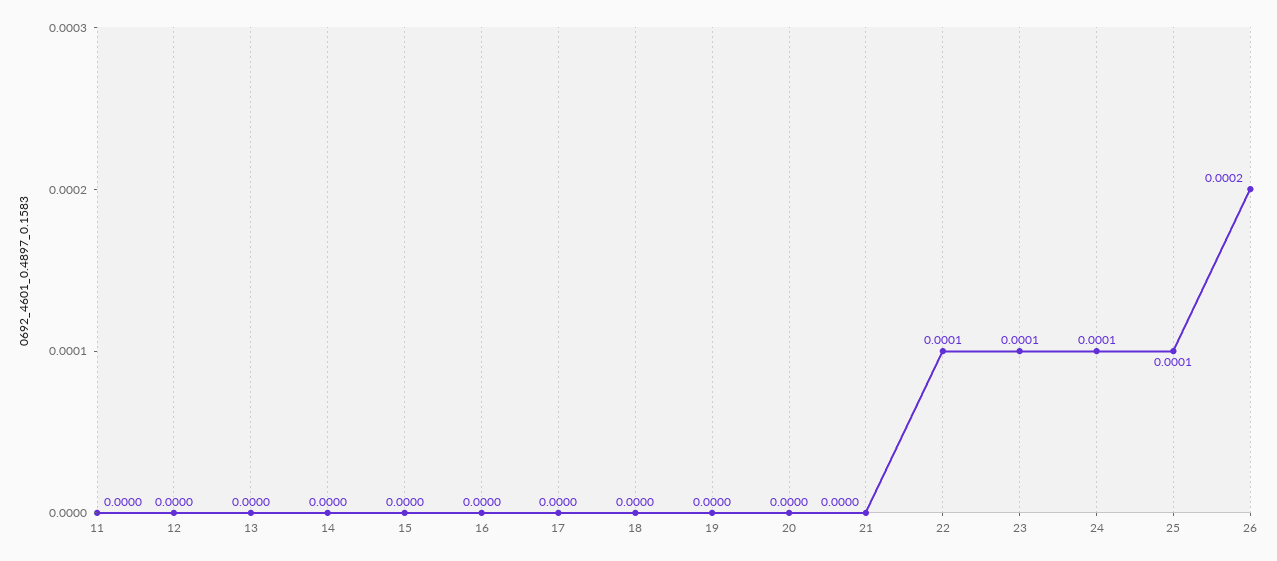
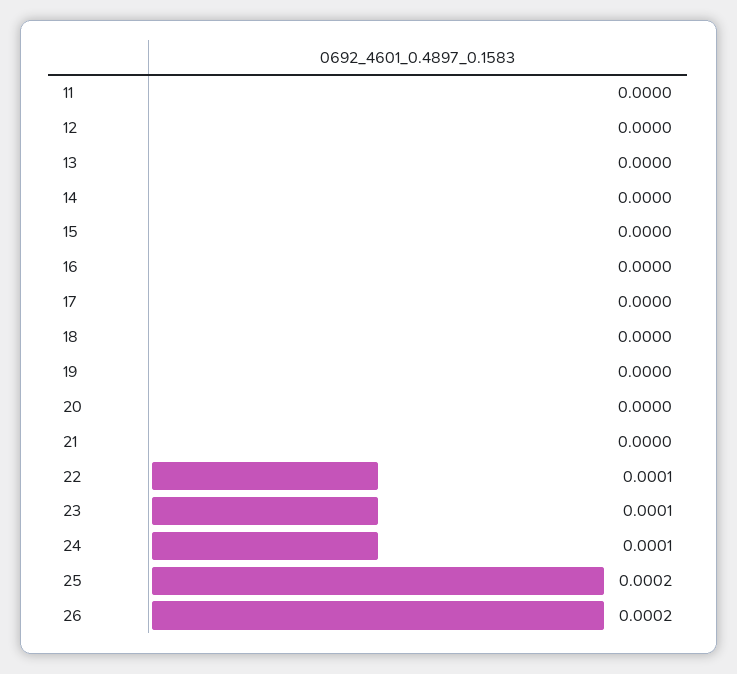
25: 0.0001 -> 0.0002

